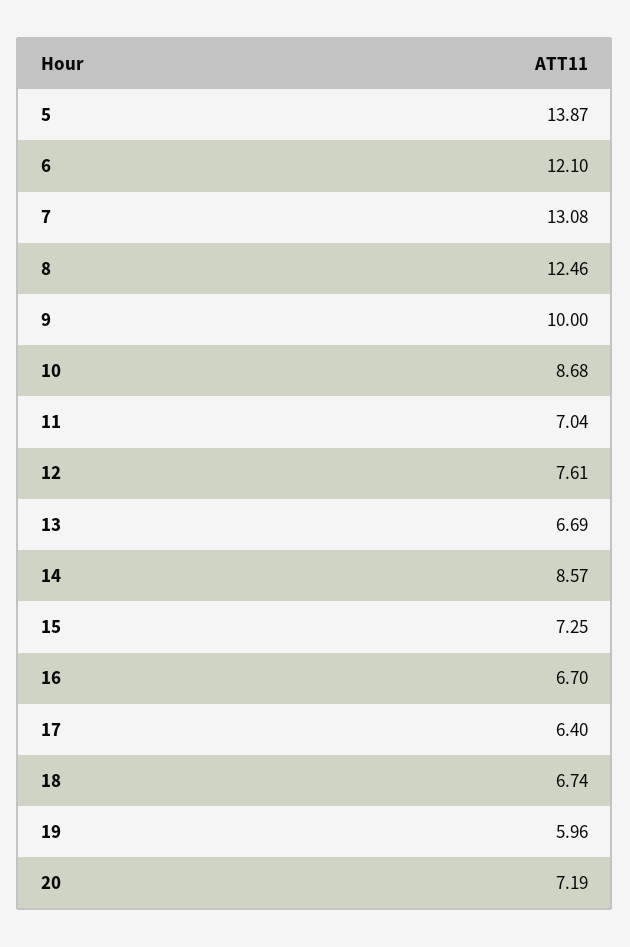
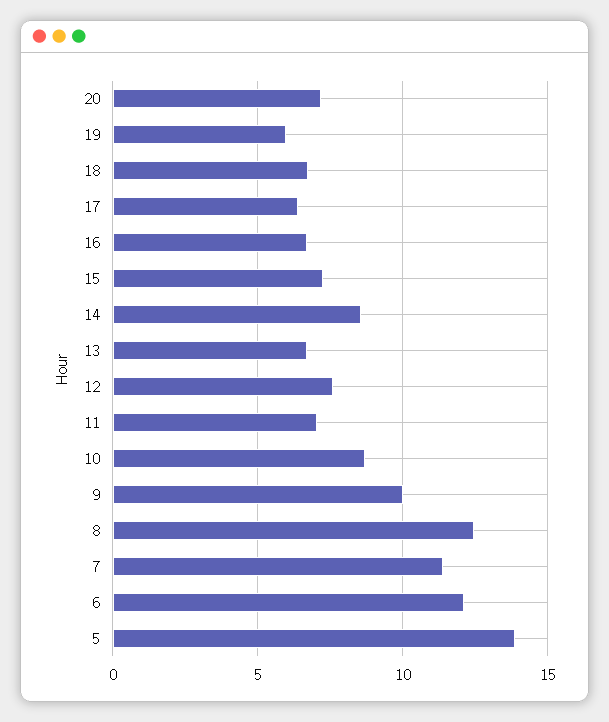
7: 13.08 -> 11.5

